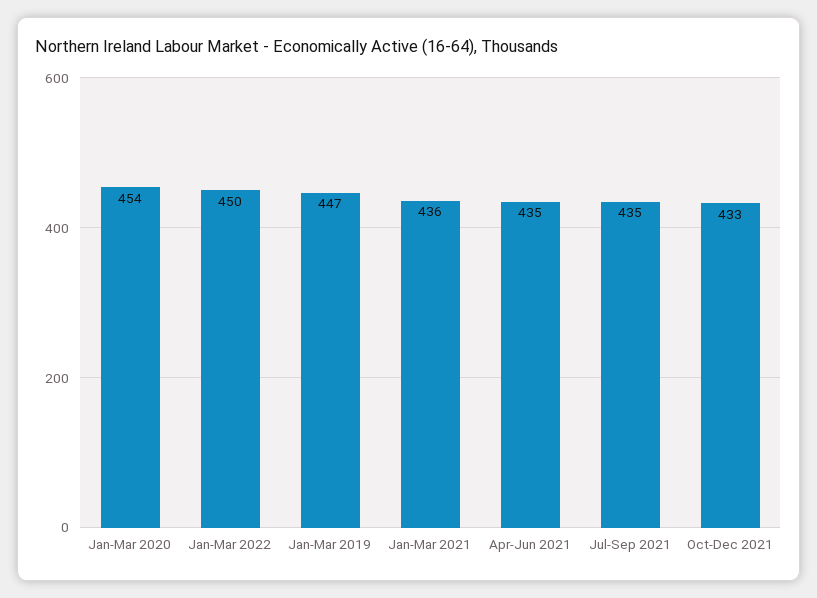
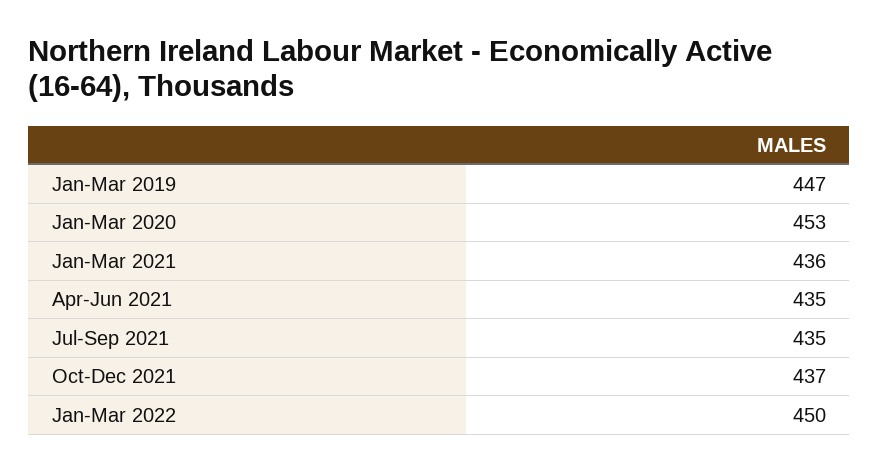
Jan-Mar 2020: 454 -> 453
Oct-Dec 2021: 433 -> 437

